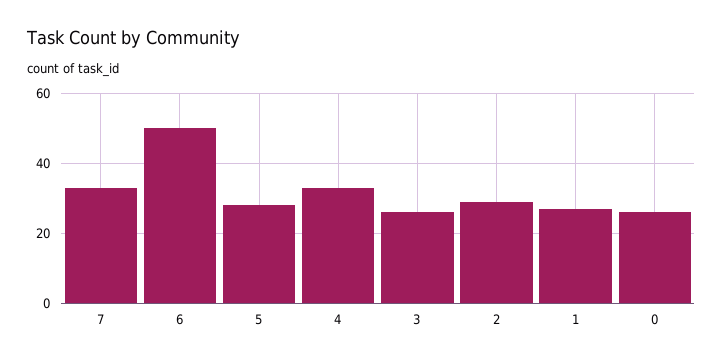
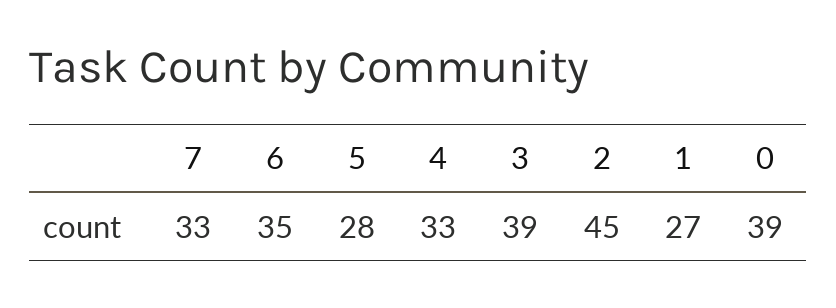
6: 50 -> 35
3: 25 -> 39
2: 30 -> 45
0: 25 -> 39

